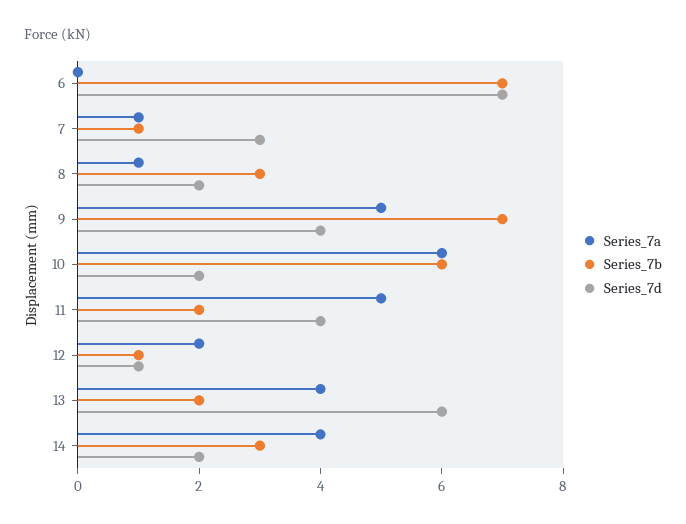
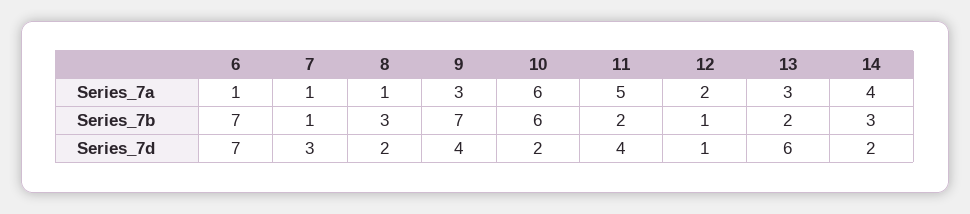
Series_7a, 6: 0 -> 1
Series_7a, 9: 5 -> 3
Series_7a, 13: 4 -> 3

